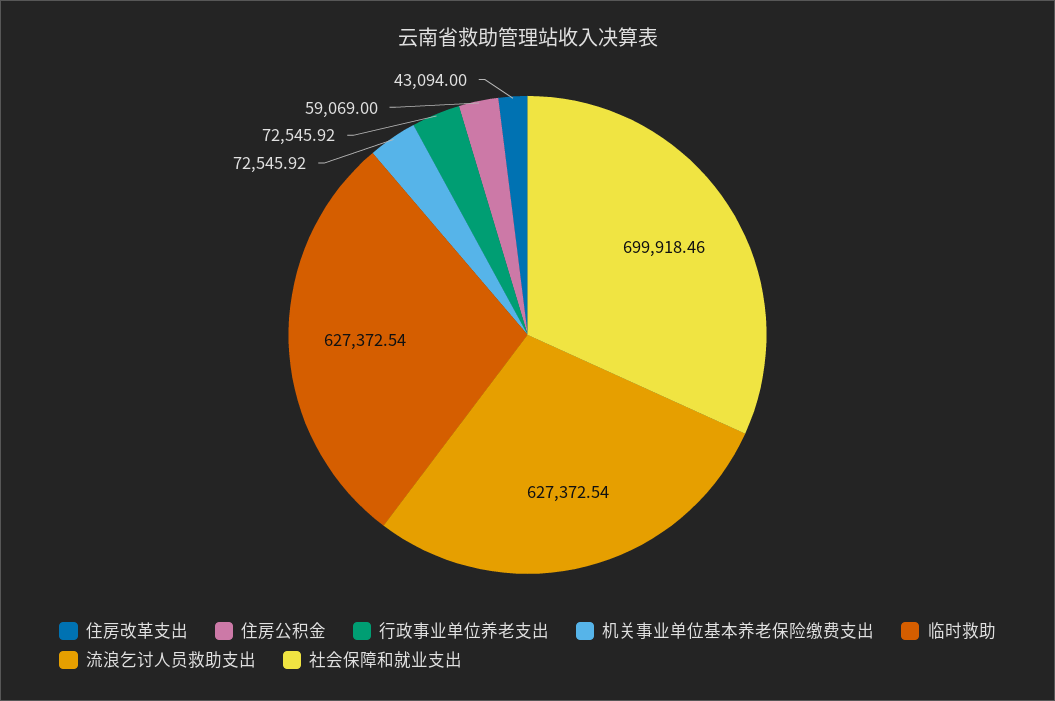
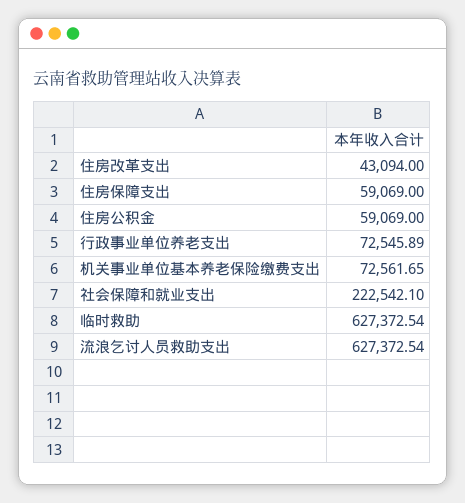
行政事业单位养老支出: 72545.92 -> 72545.89
机关事业单位基本养老保险缴费支出: 72545.92 -> 72561.65
社会保障和就业支出: 699918.46 -> 222542.1
住房保障支出: none -> 59069

